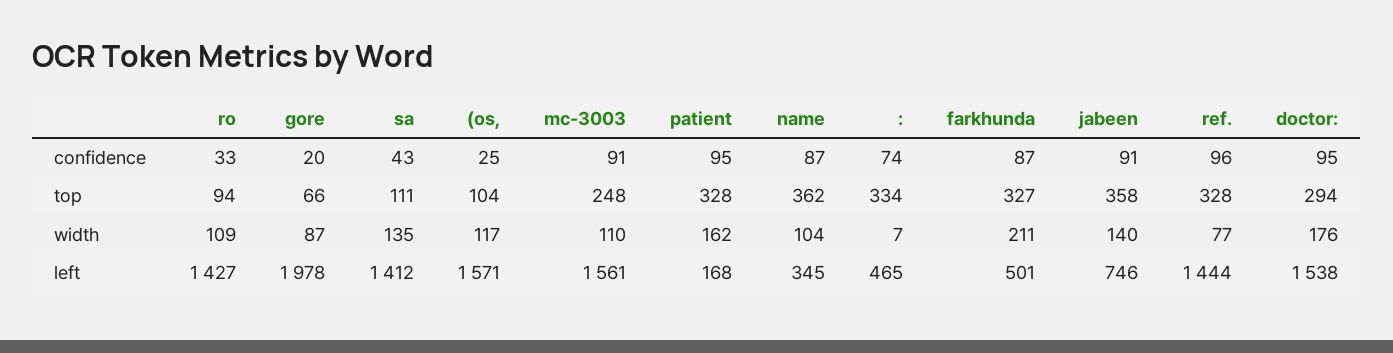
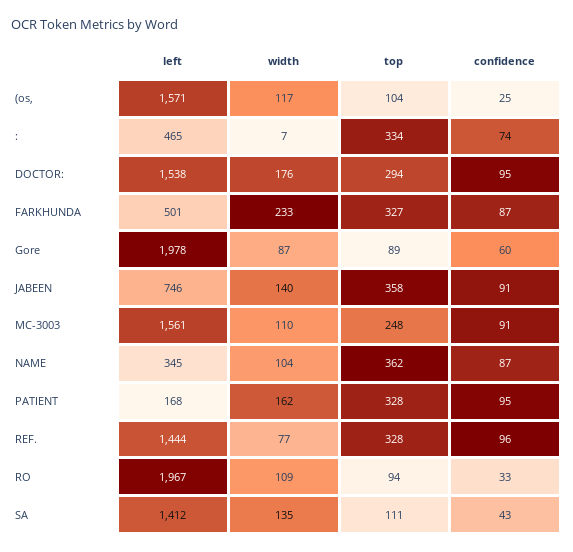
gore, confidence: 20 -> 60
gore, top: 66 -> 89
farkhunda, width: 211 -> 233
ro, left: 1427 -> 1967

